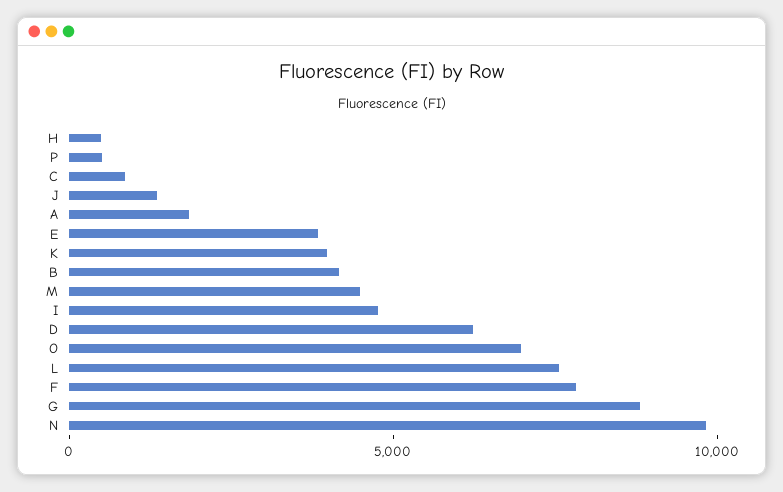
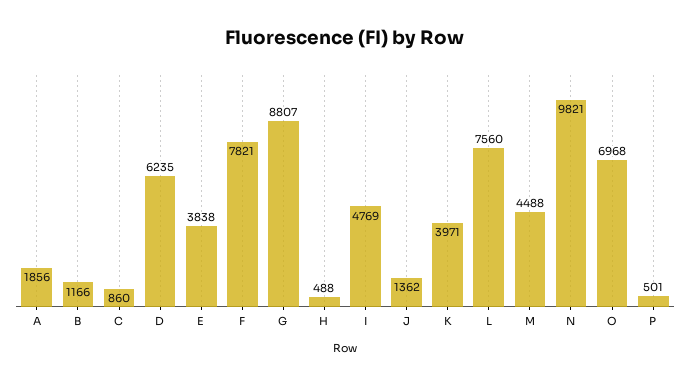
B: 4000 -> 1166

